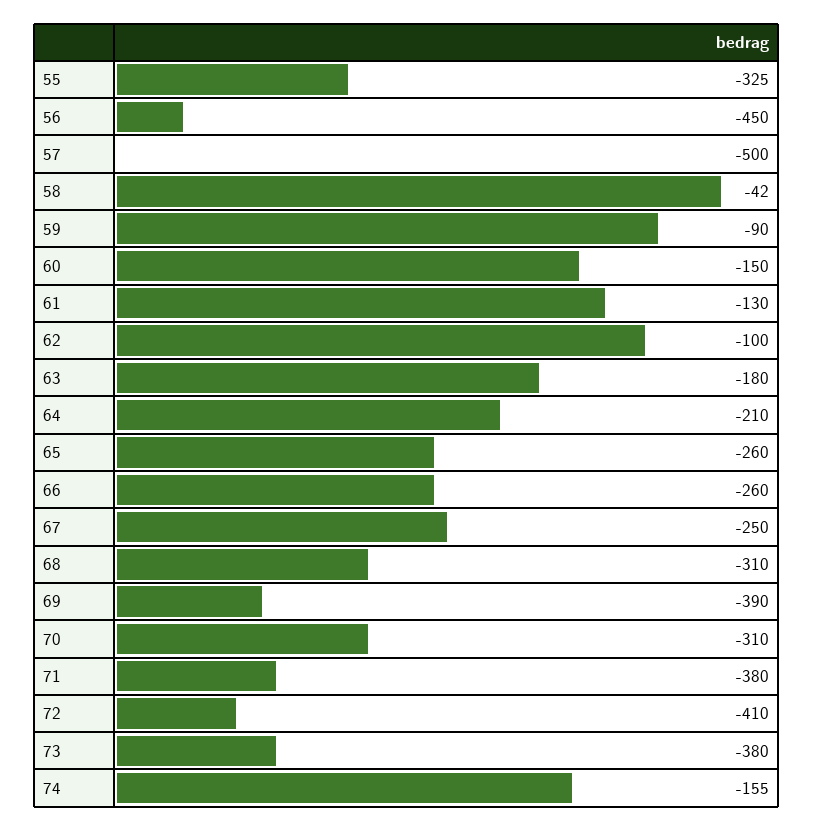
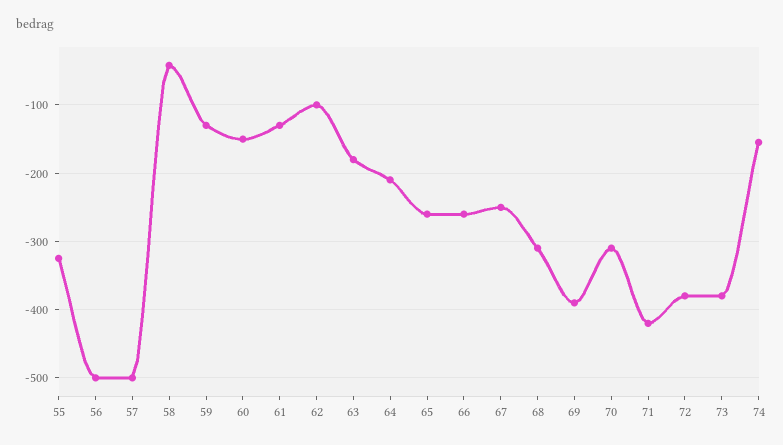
56: -450 -> -500
59: -90 -> -130
71: -380 -> -420
72: -410 -> -380

